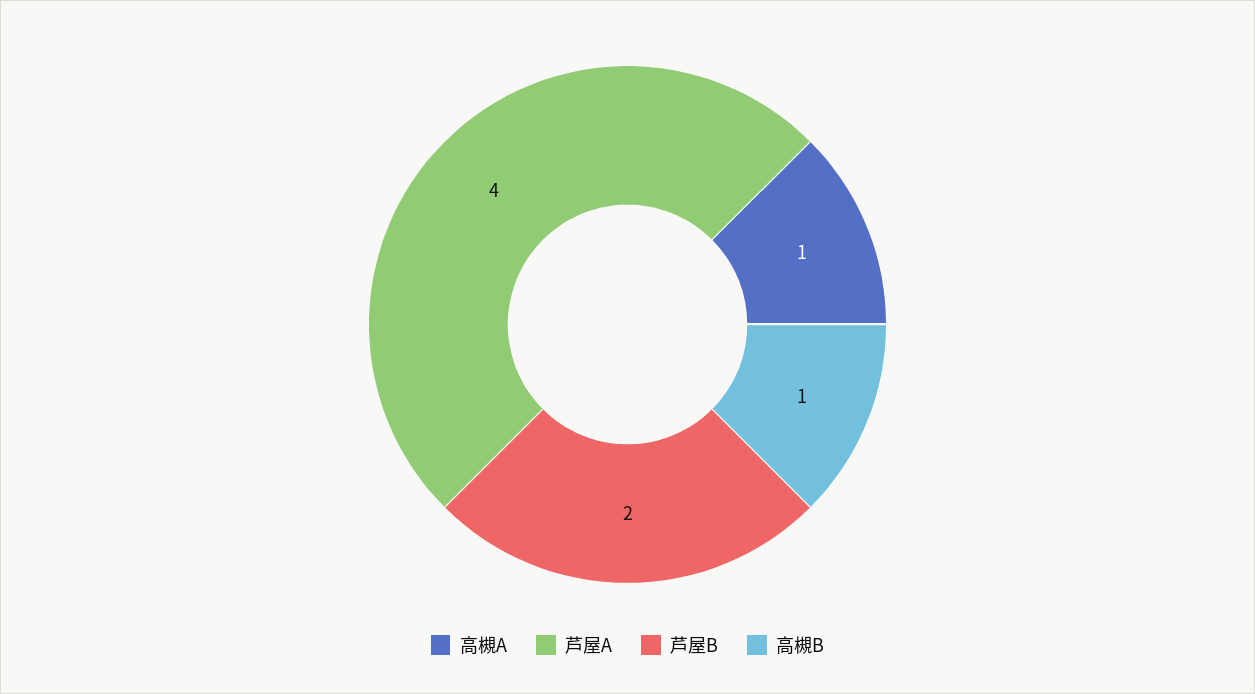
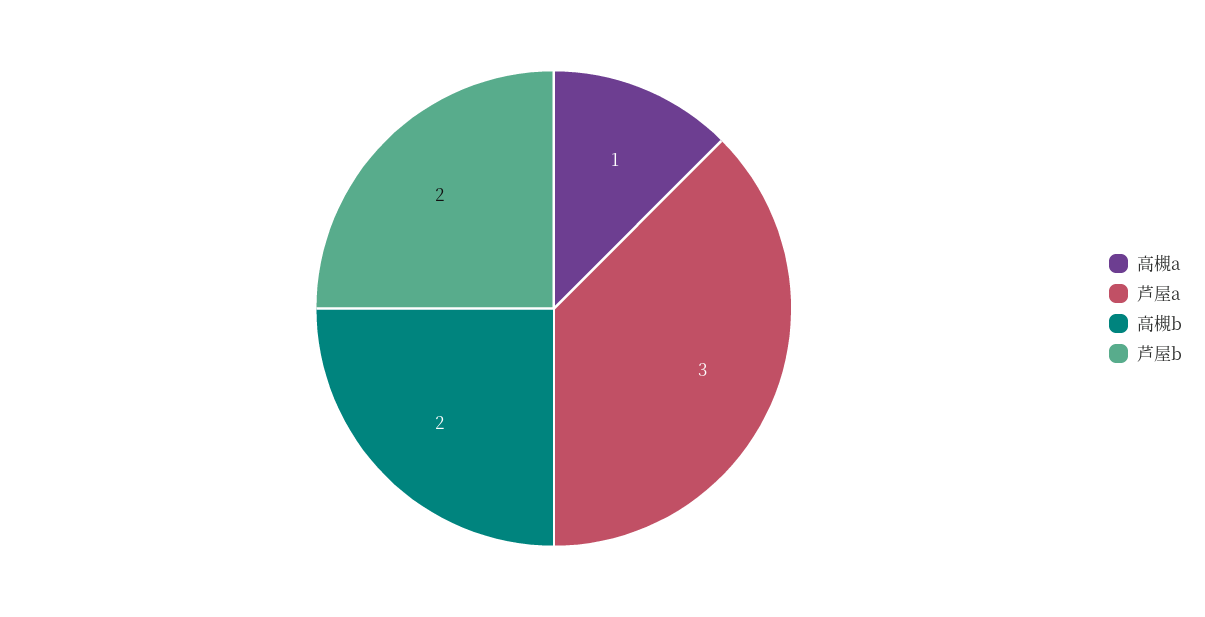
芦屋A: 4 -> 3
高槻B: 1 -> 2

